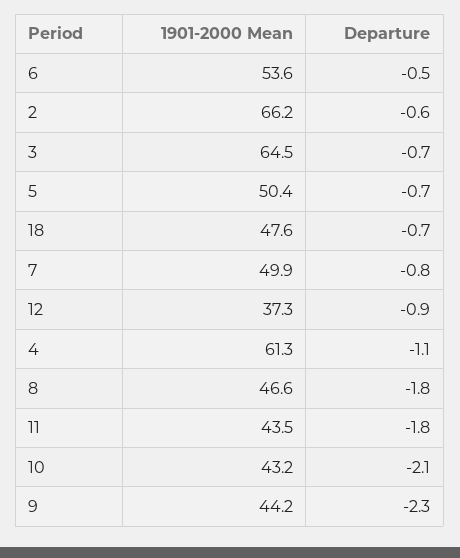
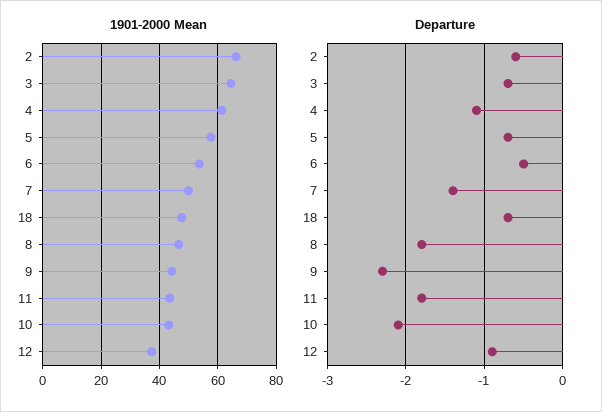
1901-2000 Mean, 5: 50.4 -> 57.5
Departure, 7: -0.8 -> -1.4

